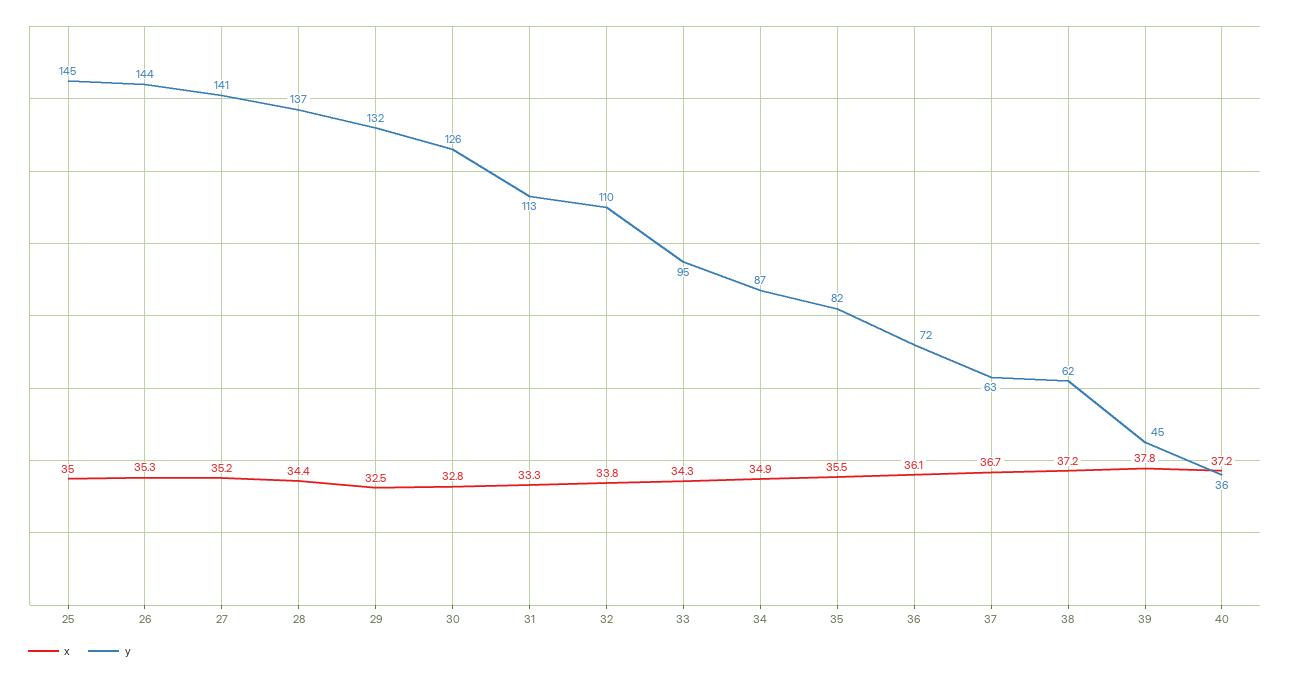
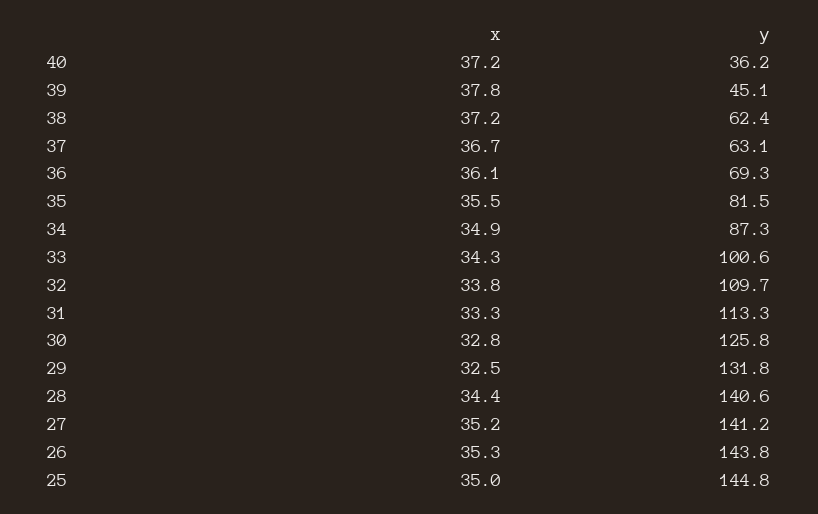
y, 28: 137 -> 140.6
y, 33: 95 -> 100.6
y, 36: 72 -> 69.3

